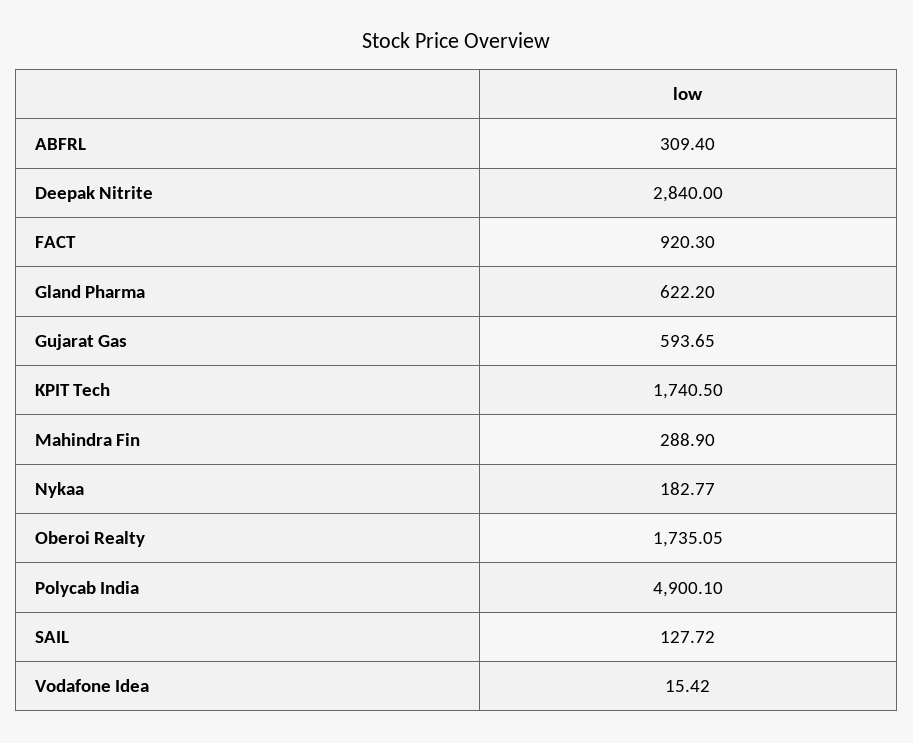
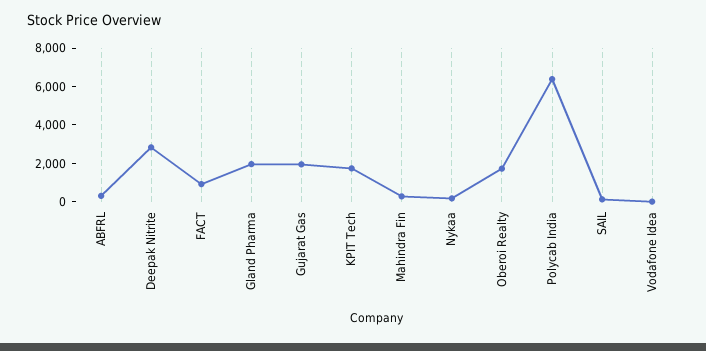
Gland Pharma: 622.2 -> 2000
Gujarat Gas: 593.65 -> 2000
Polycab India: 4900.1 -> 6500

